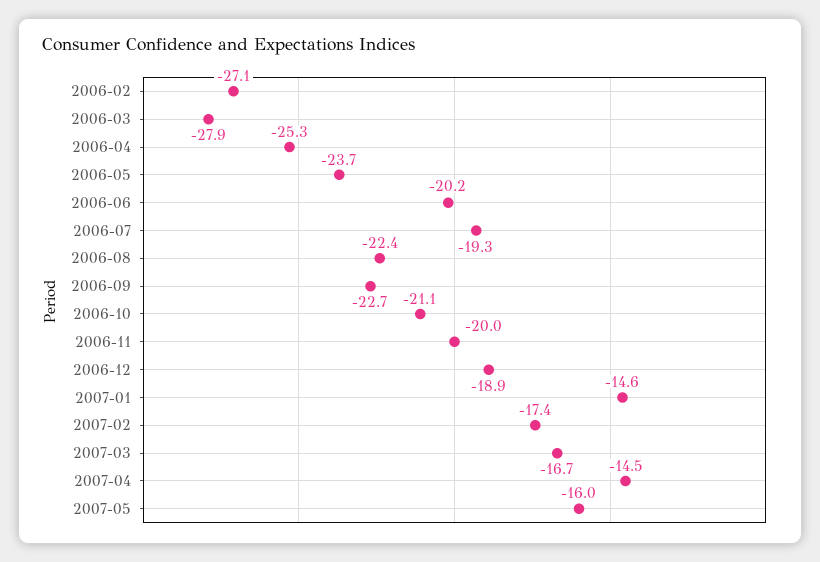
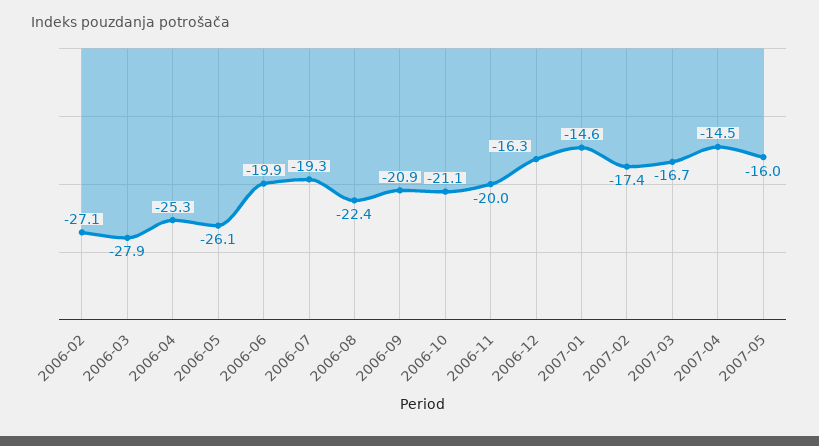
2006-05: -23.7 -> -26.1
2006-06: -20.2 -> -19.9
2006-09: -22.7 -> -20.9
2006-12: -18.9 -> -16.3

